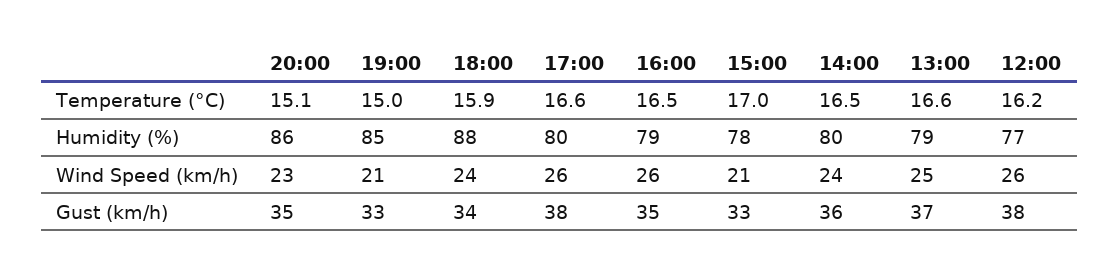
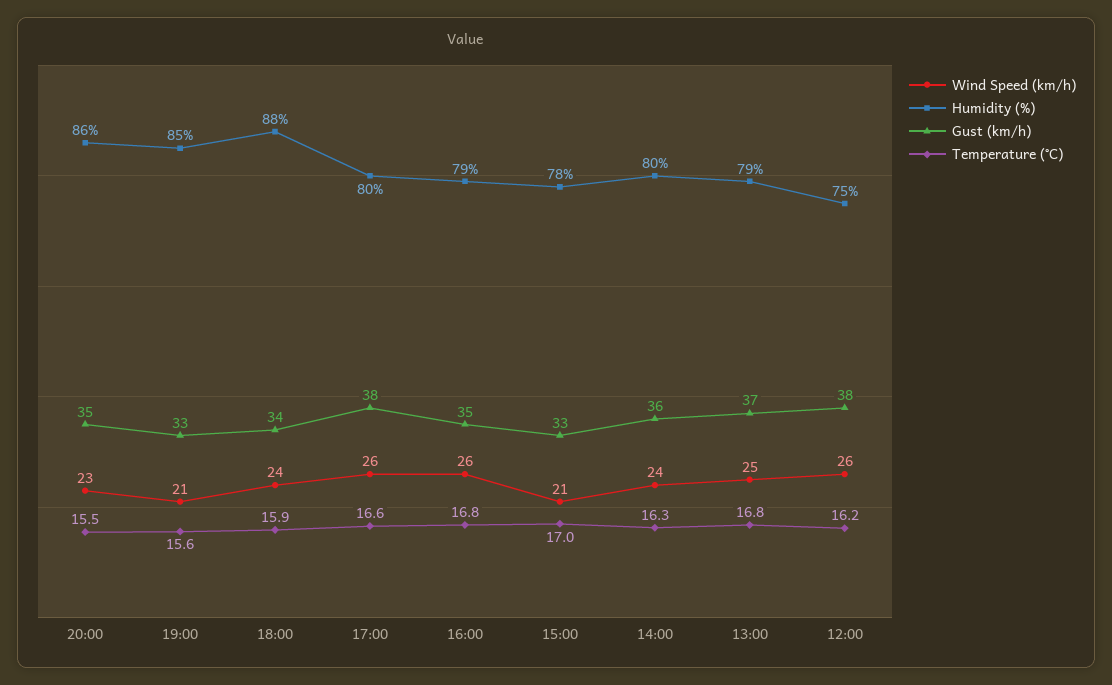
Temperature (°C), 20:00: 15.1 -> 15.5
Temperature (°C), 19:00: 15 -> 15.6
Temperature (°C), 16:00: 16.5 -> 16.8
Temperature (°C), 14:00: 16.5 -> 16.3
Temperature (°C), 13:00: 16.6 -> 16.8
Humidity (%), 12:00: 77 -> 75

